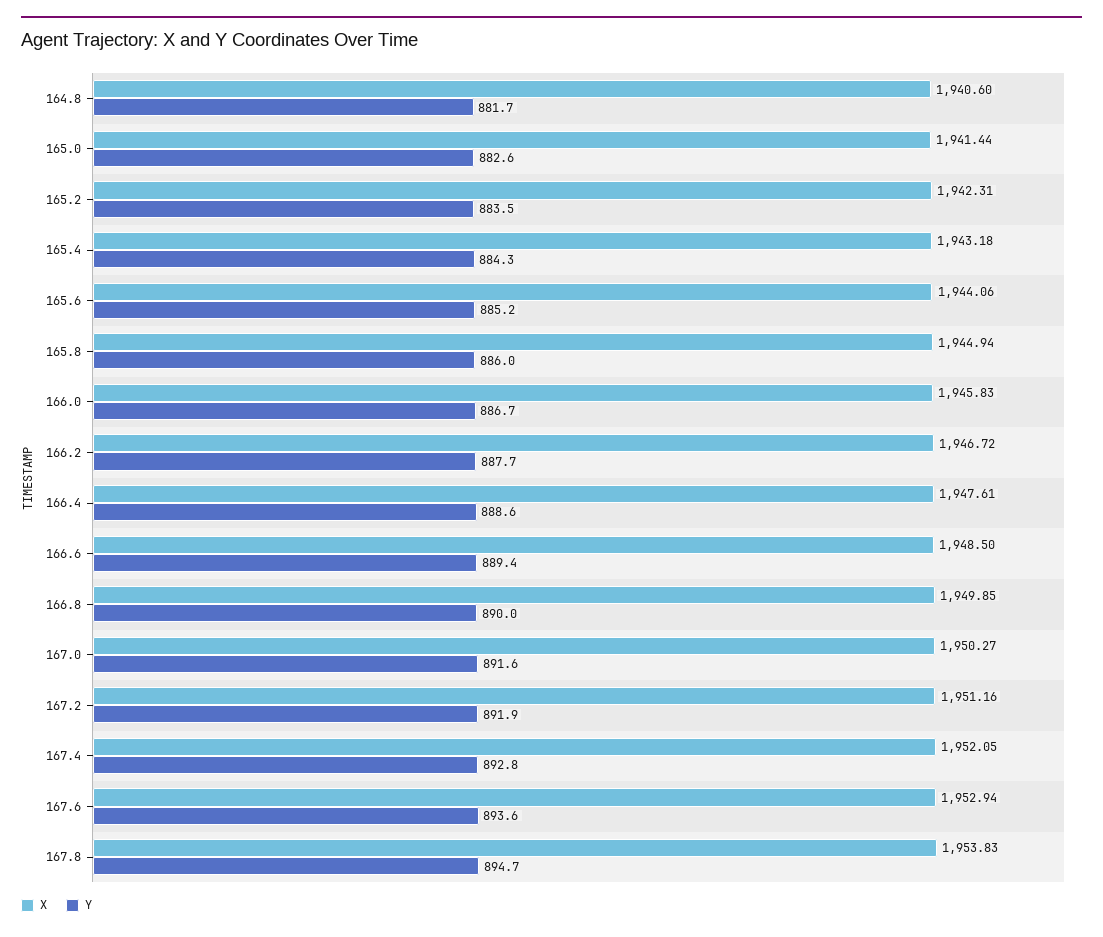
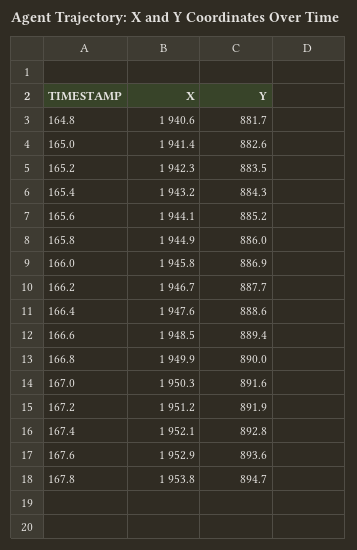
Y, 166.0: 886.7 -> 886.9

